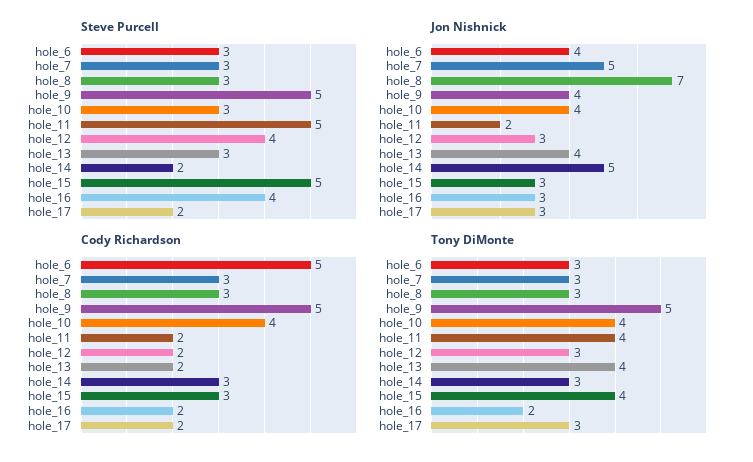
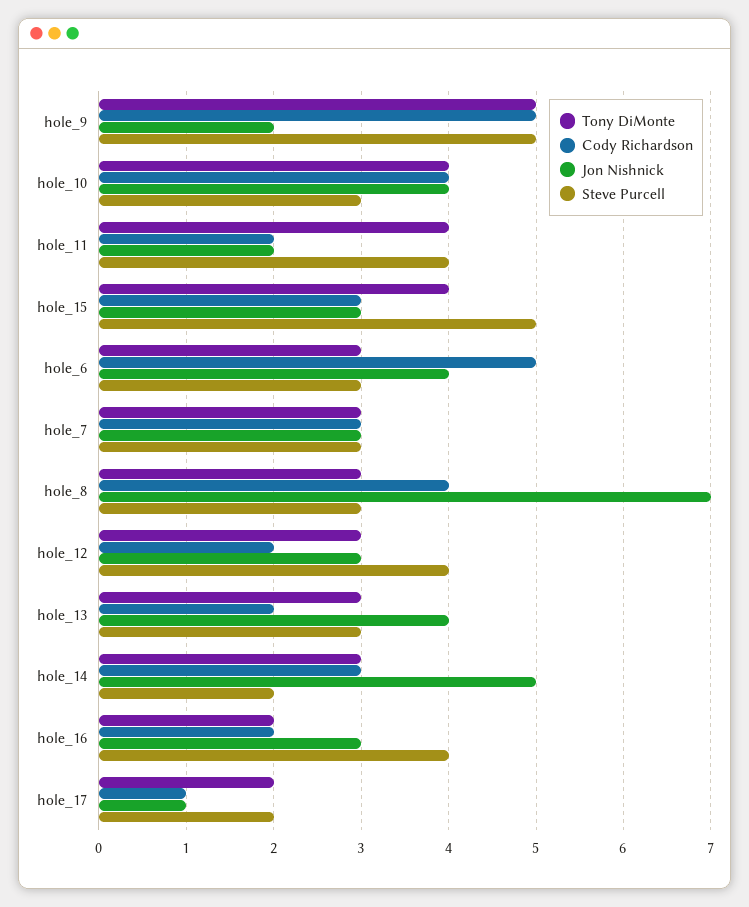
Steve Purcell, hole_11: 5 -> 4
Jon Nishnick, hole_7: 5 -> 3
Jon Nishnick, hole_9: 4 -> 2
Jon Nishnick, hole_17: 3 -> 1
Cody Richardson, hole_8: 3 -> 4
Cody Richardson, hole_17: 2 -> 1
Tony DiMonte, hole_13: 4 -> 3
Tony DiMonte, hole_17: 3 -> 2

